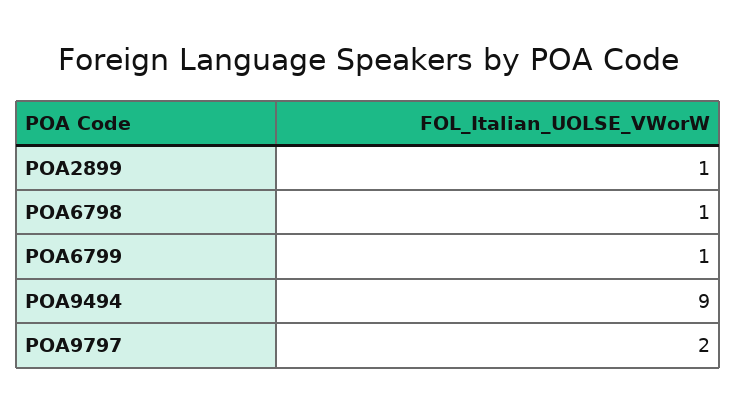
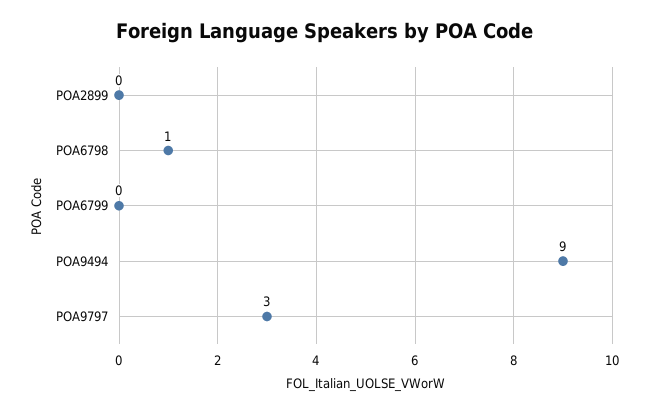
POA2899: 1 -> 0
POA6799: 1 -> 0
POA9797: 2 -> 3

